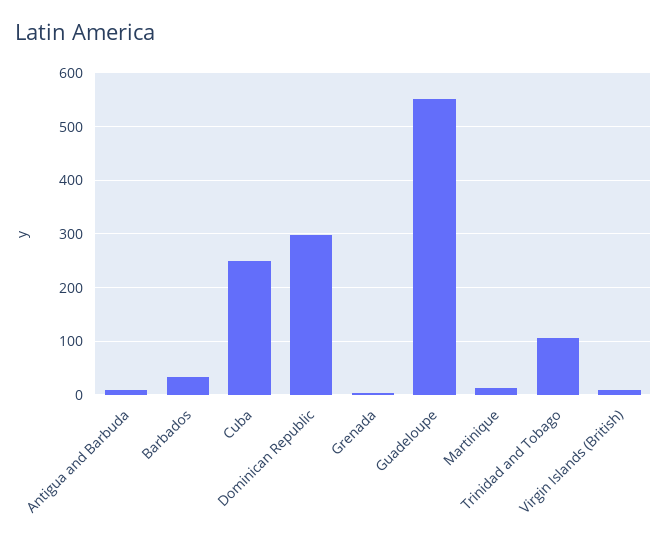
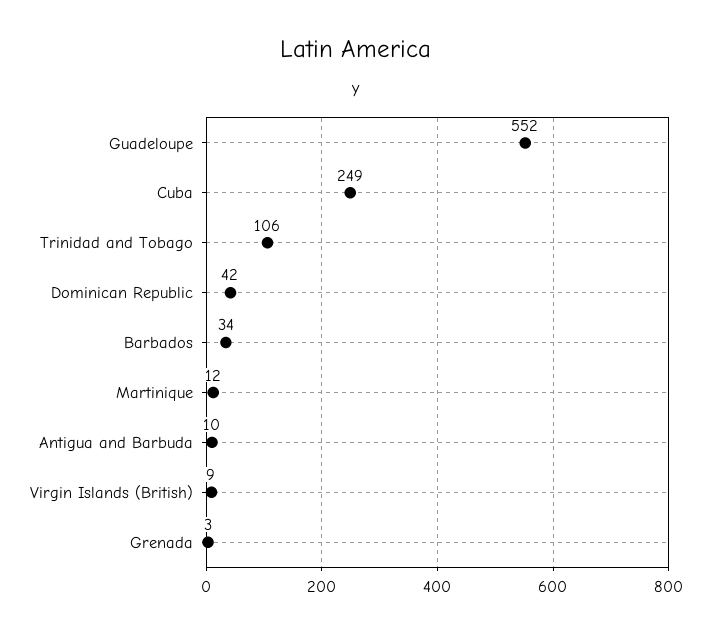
Dominican Republic: 300 -> 42

